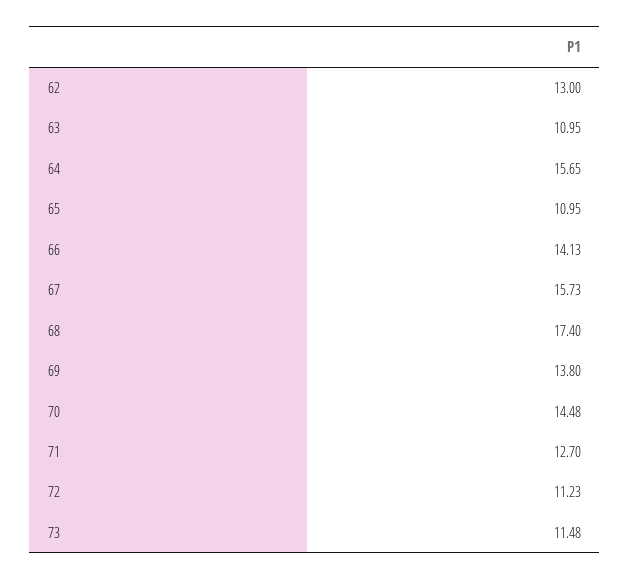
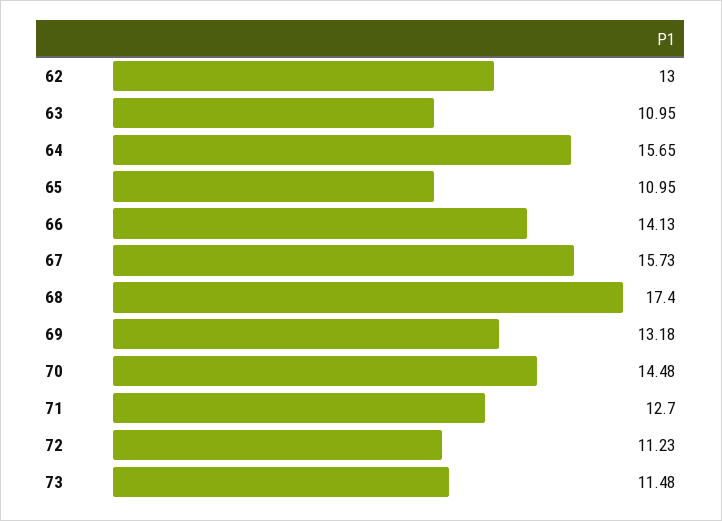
69: 13.8 -> 13.18

